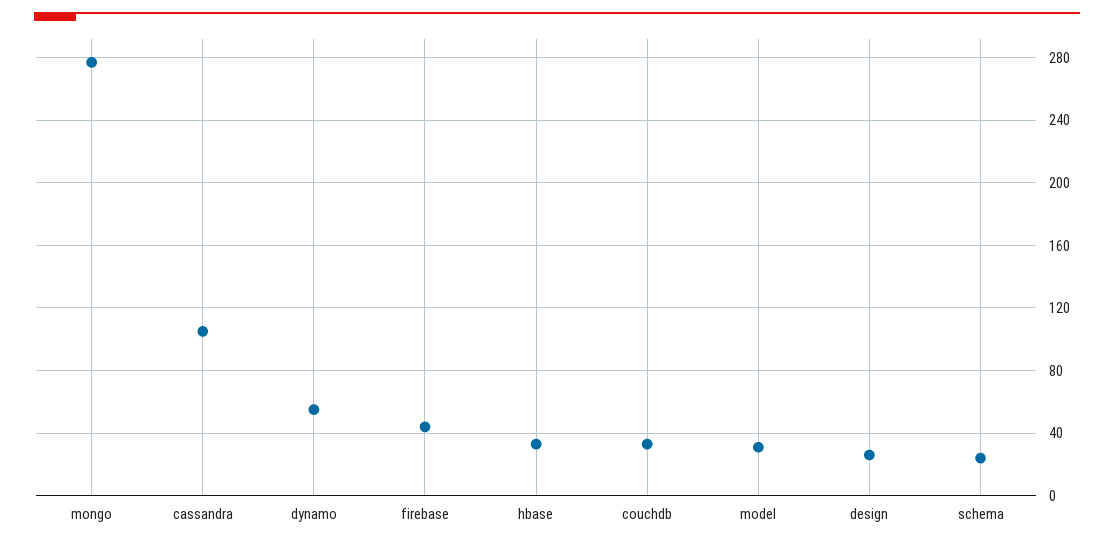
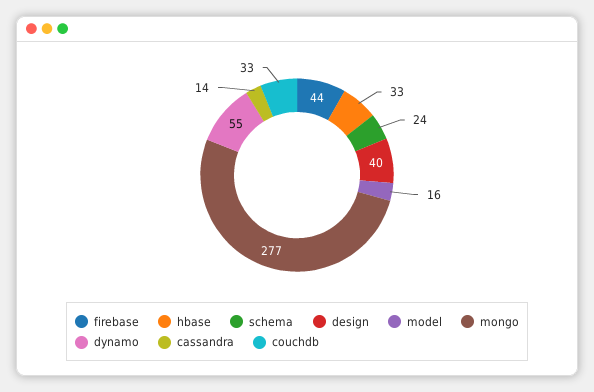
cassandra: 105 -> 14
model: 30 -> 16
design: 25 -> 40

